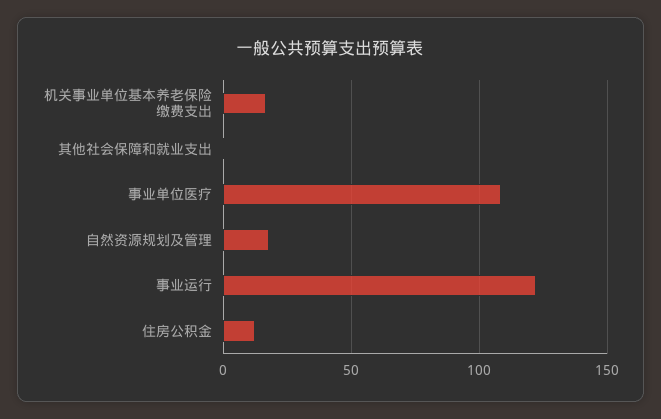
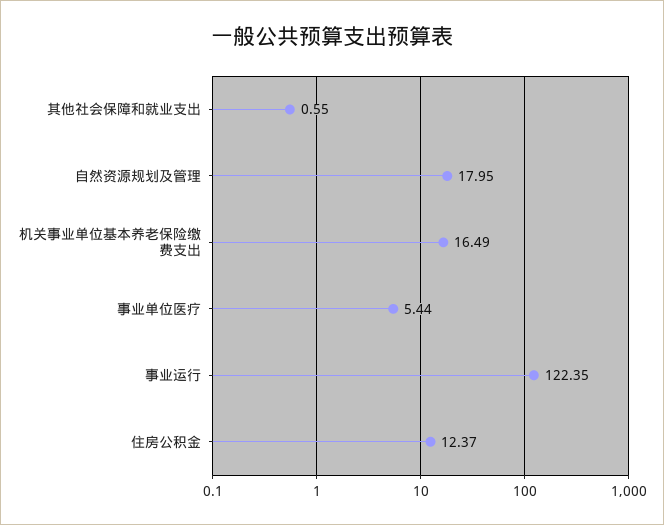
事业单位医疗: 110 -> 5.44

